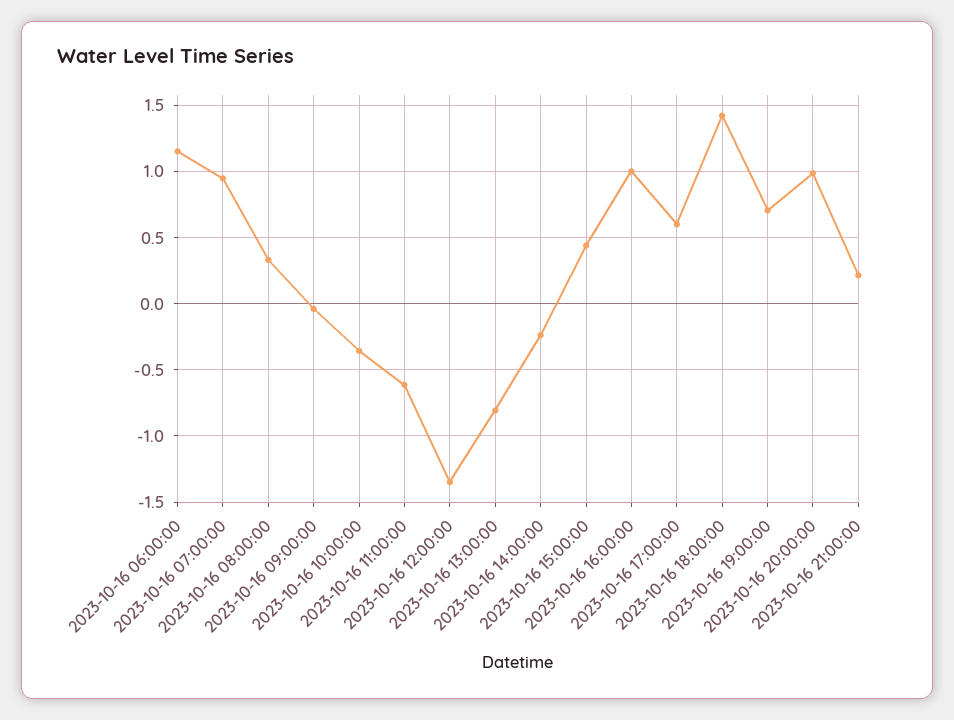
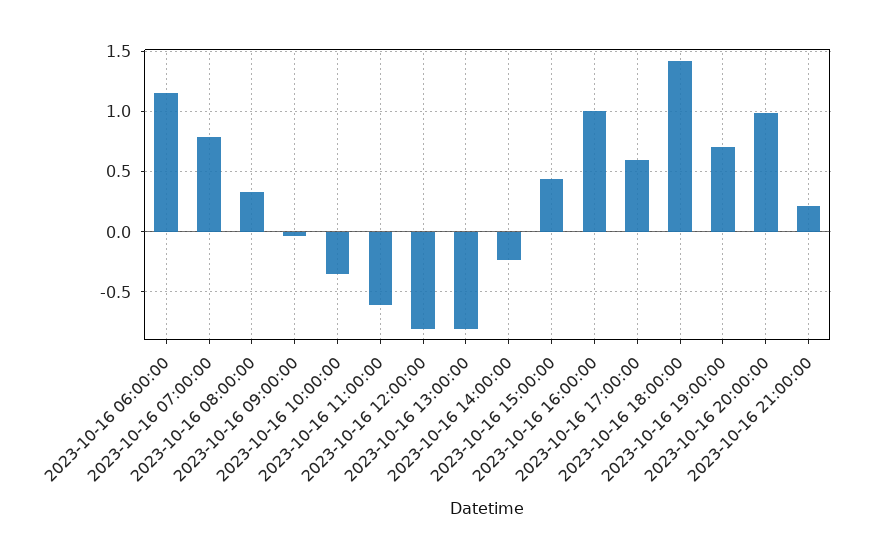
2023-10-16 07:00:00: 0.95 -> 0.8
2023-10-16 12:00:00: -1.35 -> -0.8

